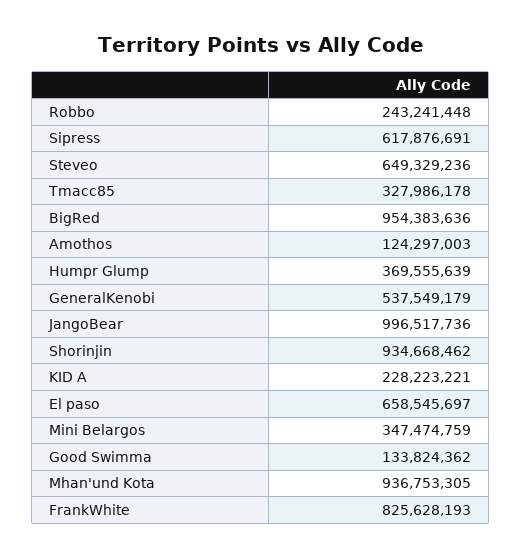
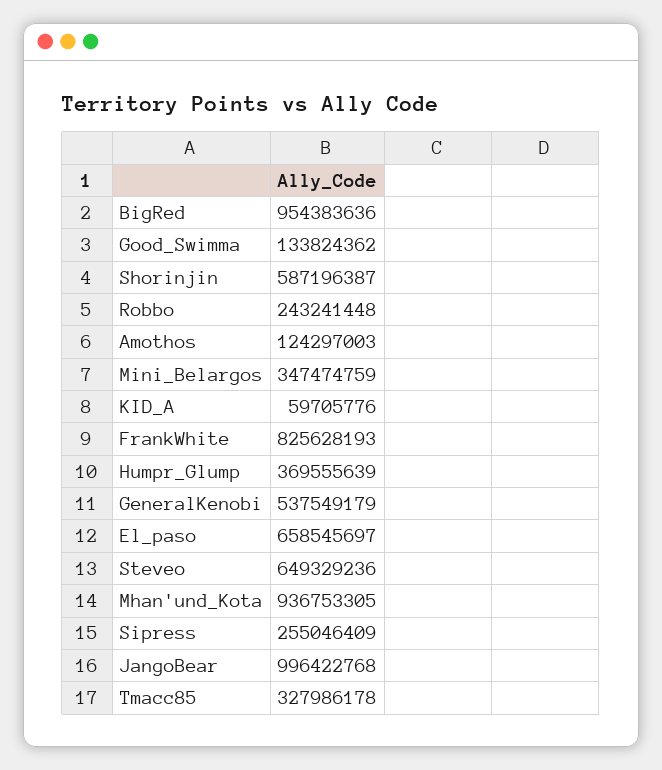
Sipress: 617876691 -> 255046409
JangoBear: 996517736 -> 996422768
Shorinjin: 934668462 -> 587196387
KID A: 228223221 -> 59705776

